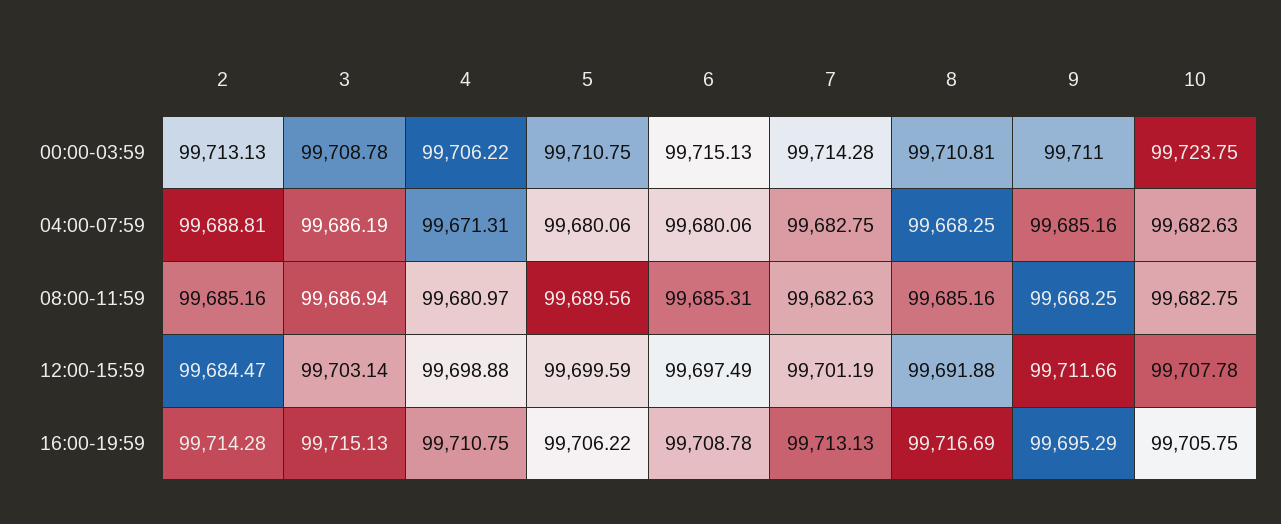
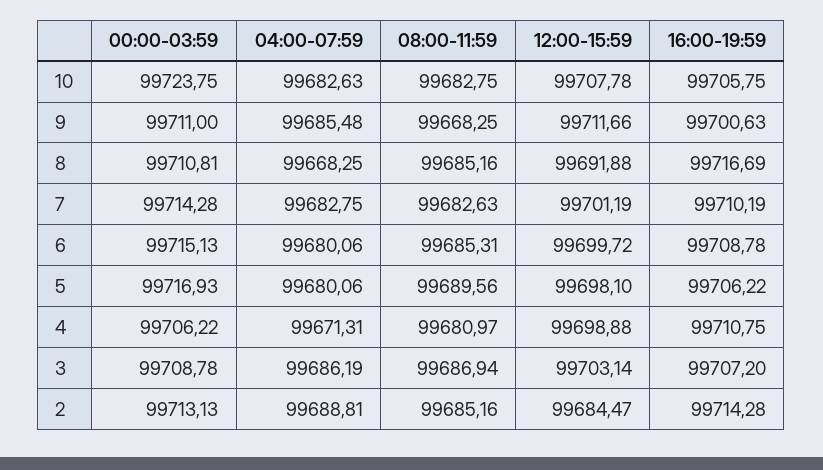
5, 00:00-03:59: 99710.75 -> 99716.93
9, 04:00-07:59: 99685.16 -> 99685.48
5, 12:00-15:59: 99699.59 -> 99698.1
6, 12:00-15:59: 99697.49 -> 99699.72
3, 16:00-19:59: 99715.13 -> 99707.2
7, 16:00-19:59: 99713.13 -> 99710.19
9, 16:00-19:59: 99695.29 -> 99700.63

